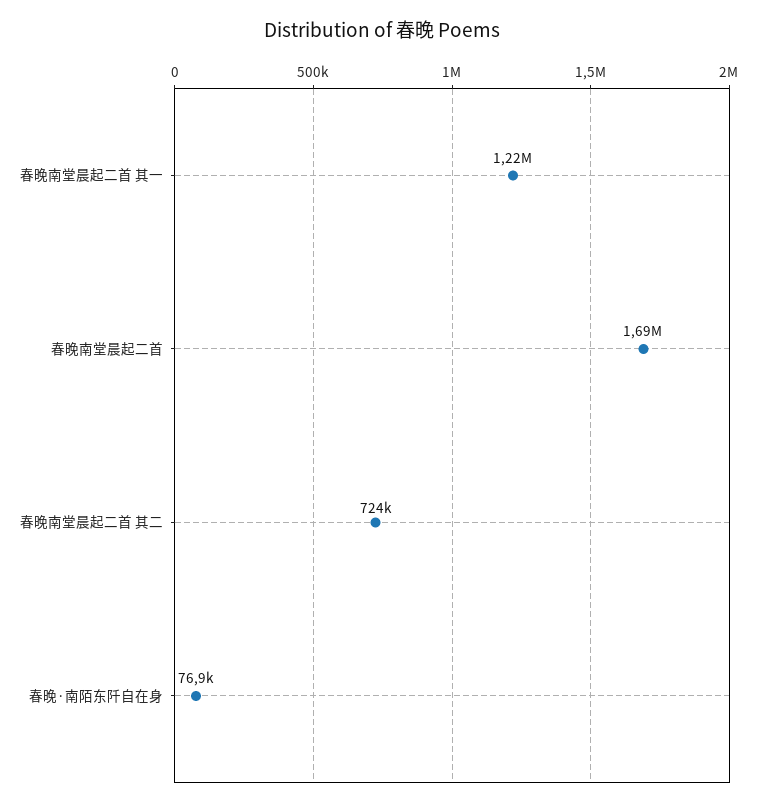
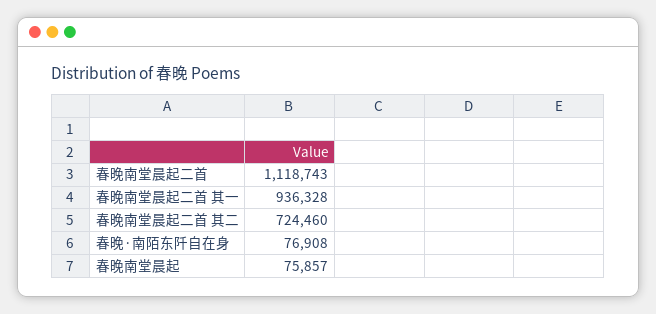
春晚南堂晨起二首 其一: 1220000 -> 936328
春晚南堂晨起二首: 1690000 -> 1118743
春晚南堂晨起: none -> 75857

